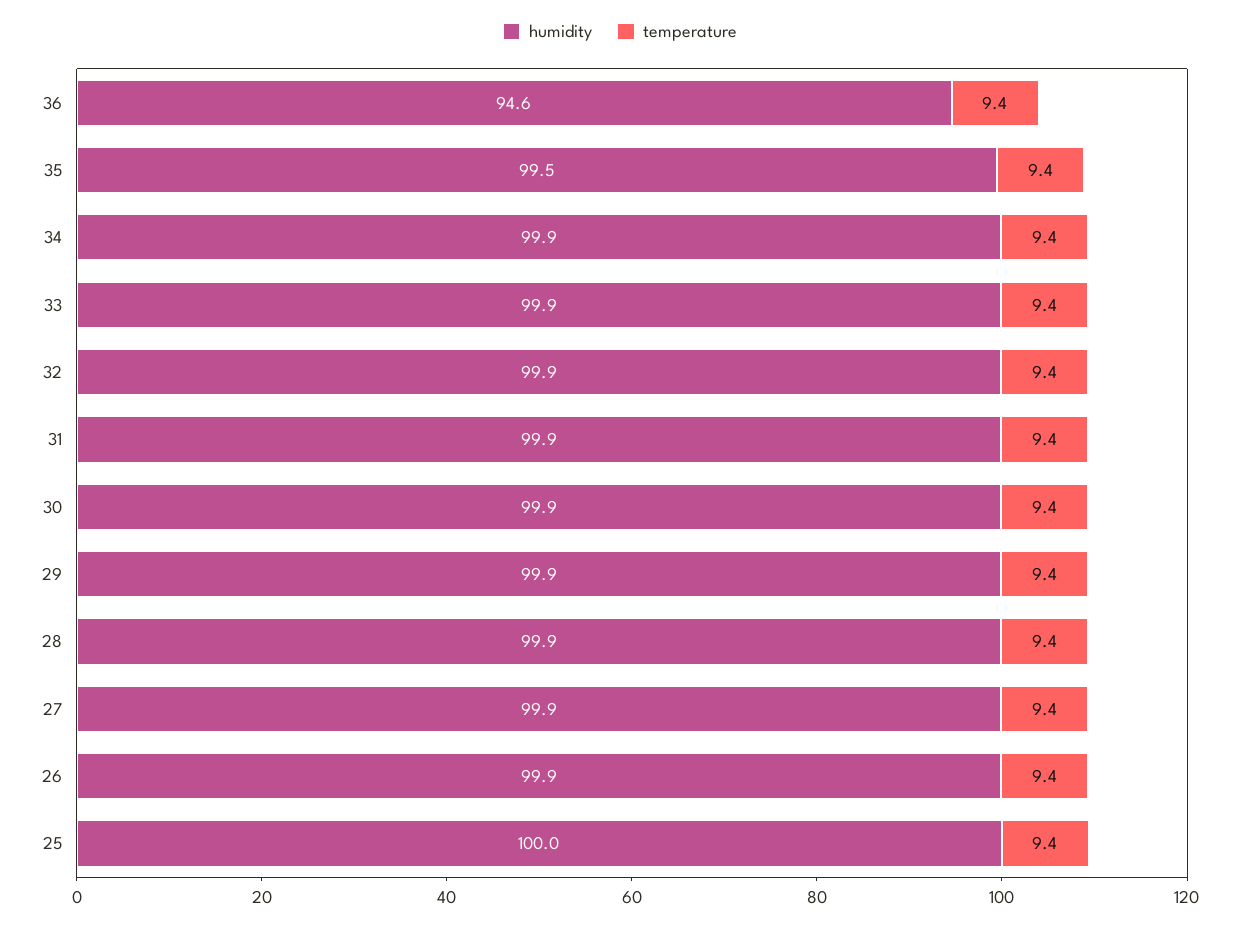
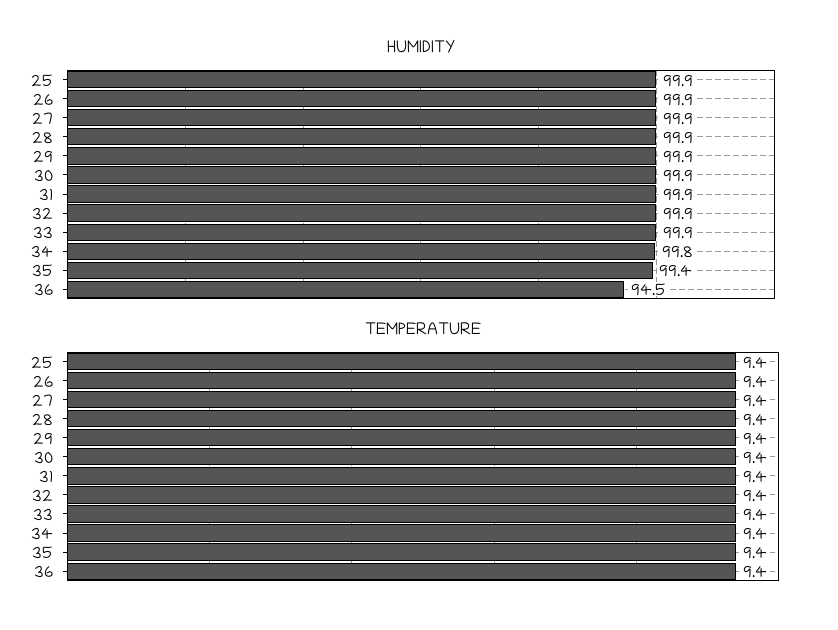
humidity, 36: 94.6 -> 94.5
humidity, 35: 99.5 -> 99.4
humidity, 34: 99.9 -> 99.8
humidity, 25: 100 -> 99.9

